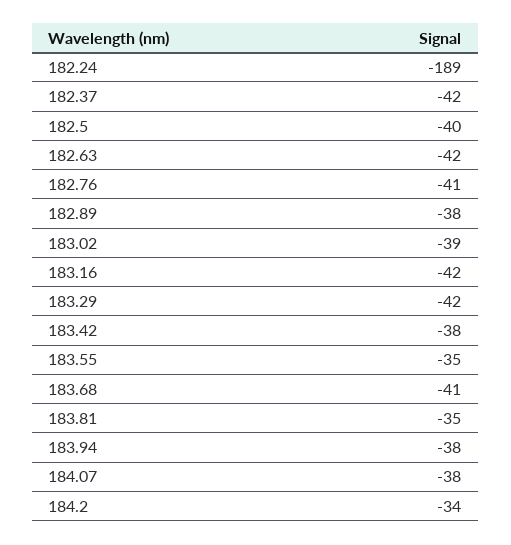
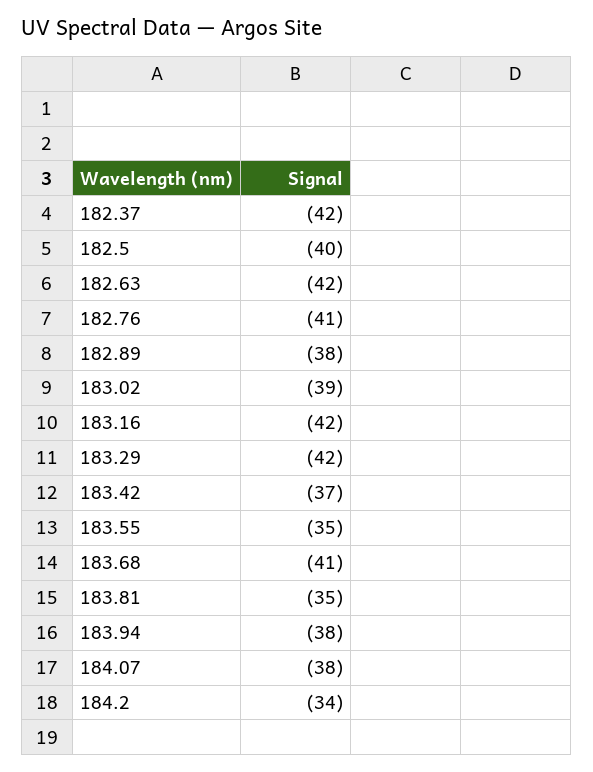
182.24: -189 -> none
183.42: -38 -> -37

